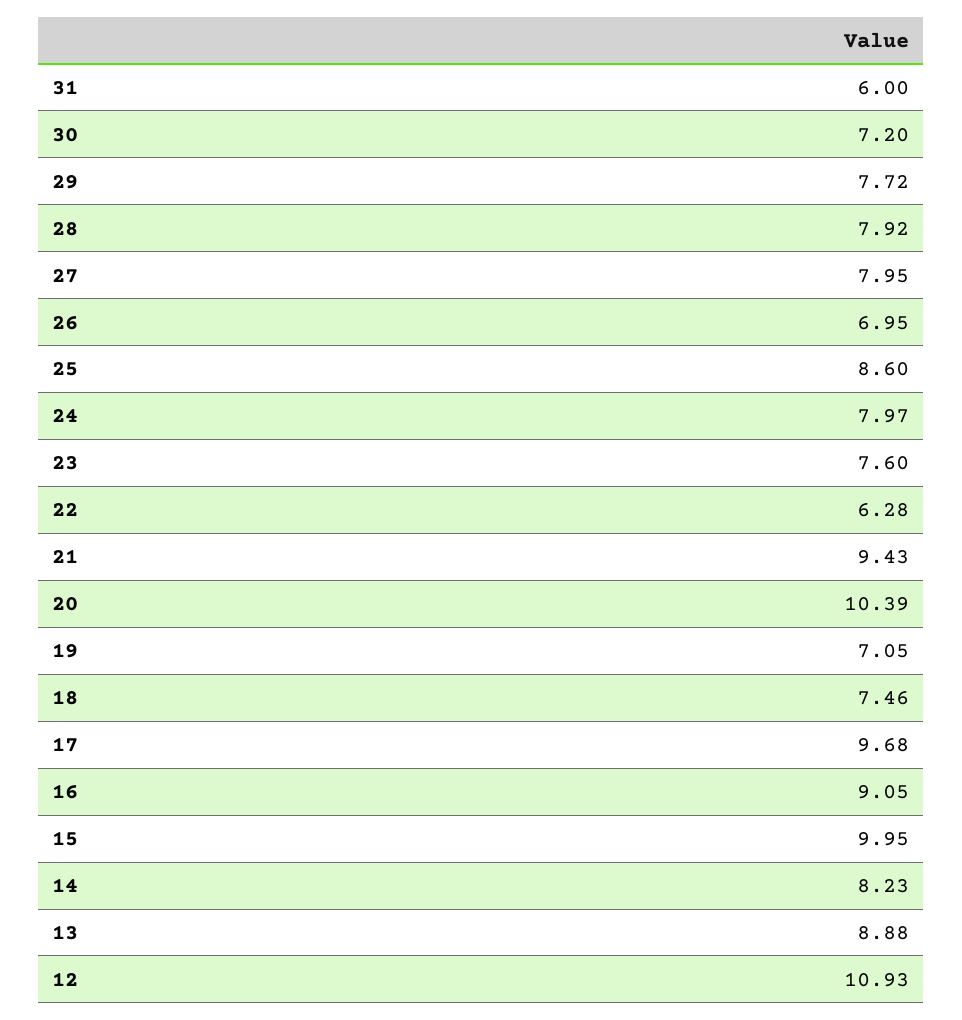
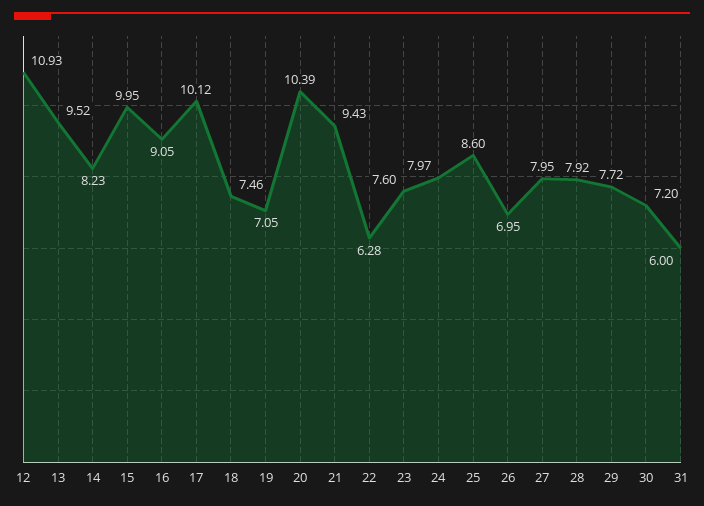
17: 9.68 -> 10.12
13: 8.88 -> 9.52

